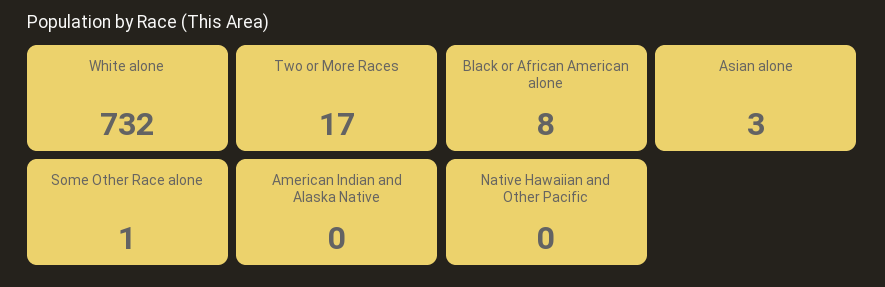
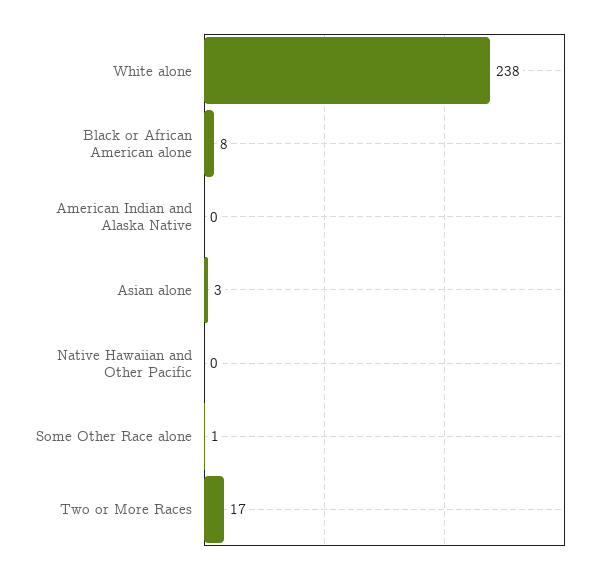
White alone: 732 -> 238

